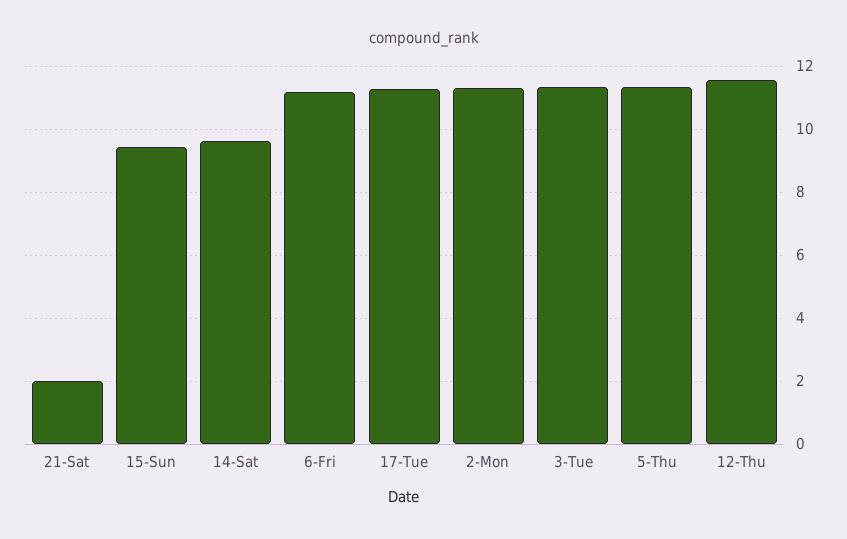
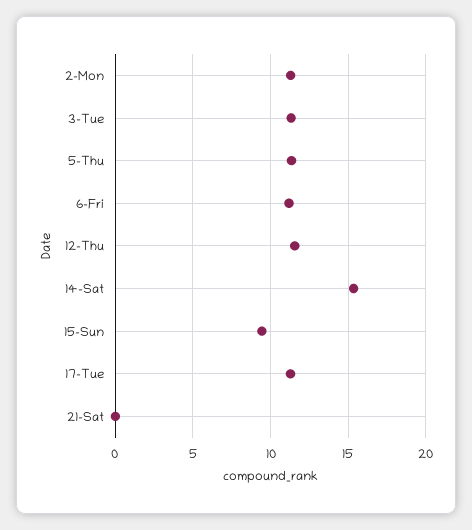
21-Sat: 2 -> 0
14-Sat: 9.6 -> 15.5

